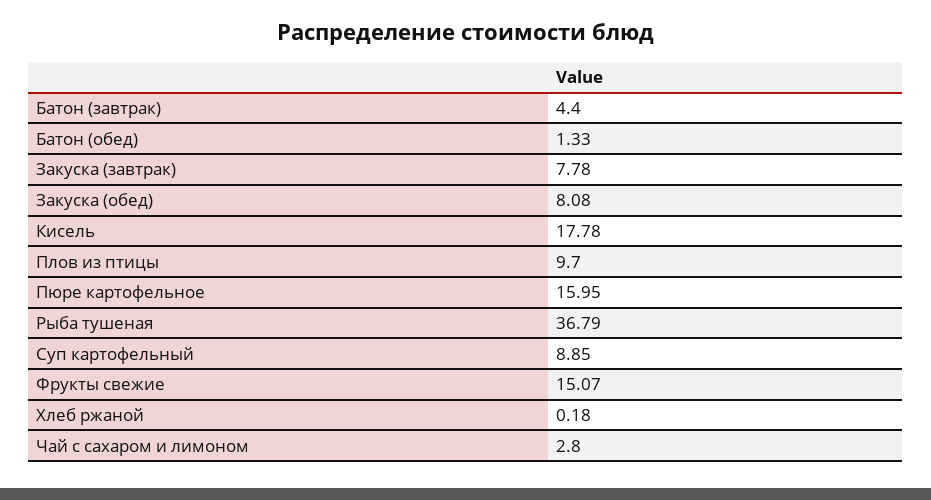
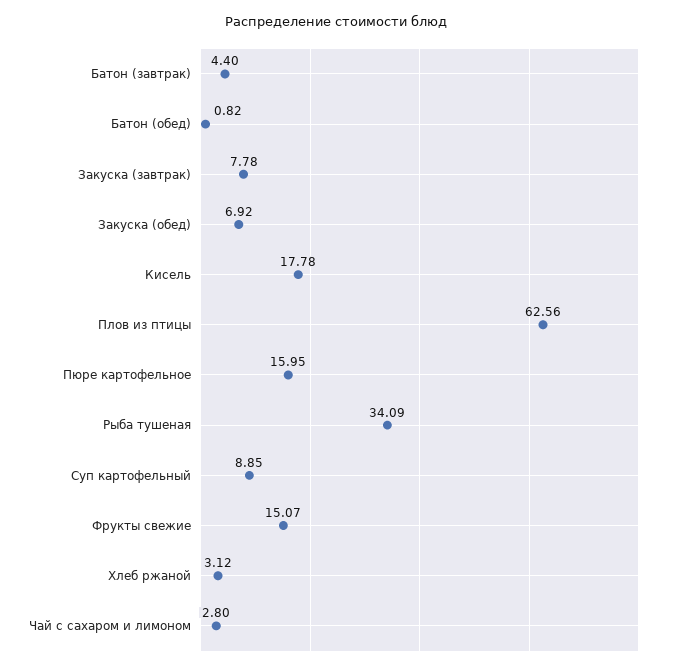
Батон (обед): 1.33 -> 0.82
Закуска (обед): 8.08 -> 6.92
Плов из птицы: 9.7 -> 62.56
Рыба тушеная: 36.79 -> 34.09
Хлеб ржаной: 0.18 -> 3.12

